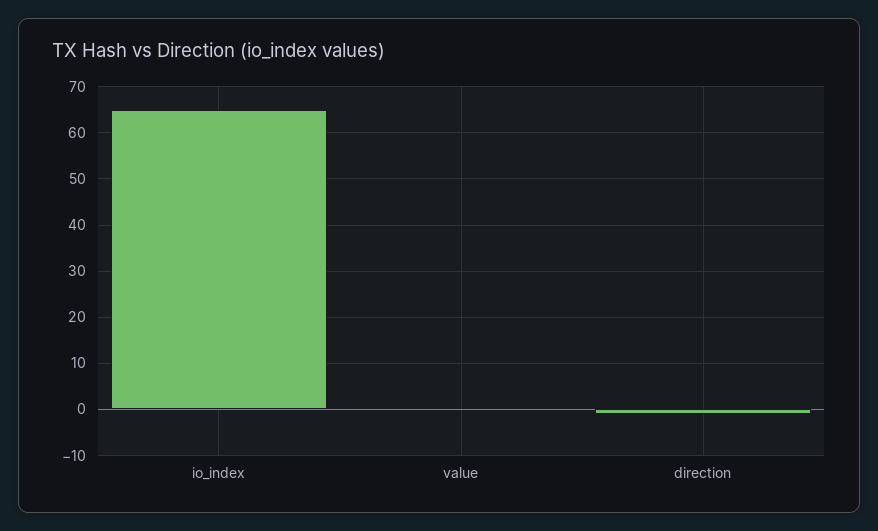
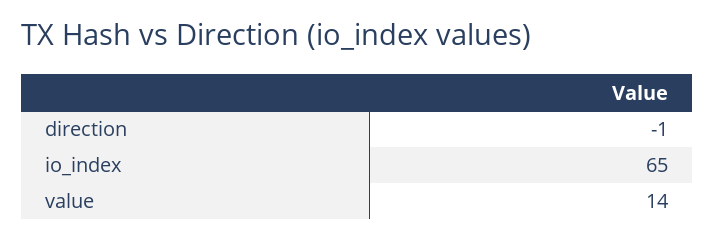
value: 0 -> 14

